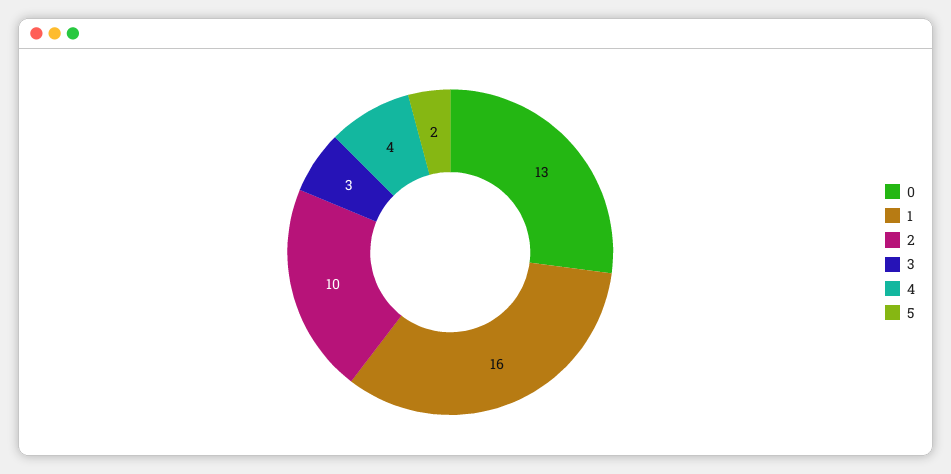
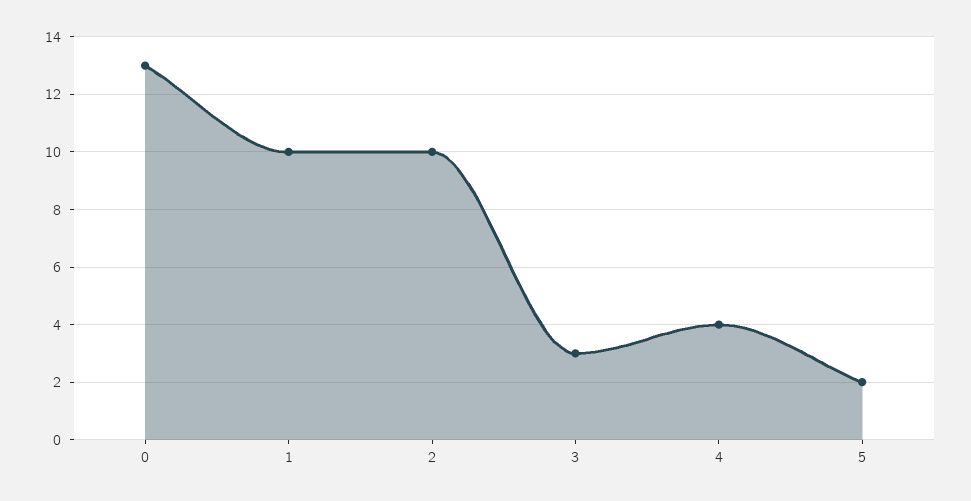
1: 16 -> 10

